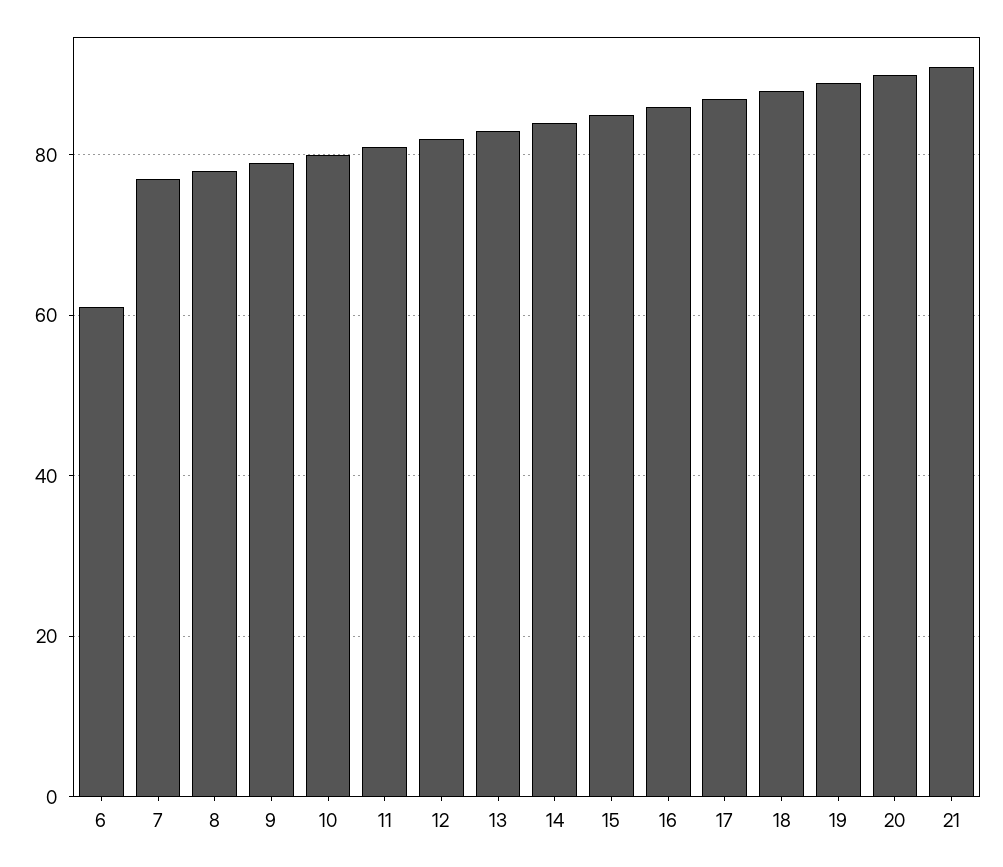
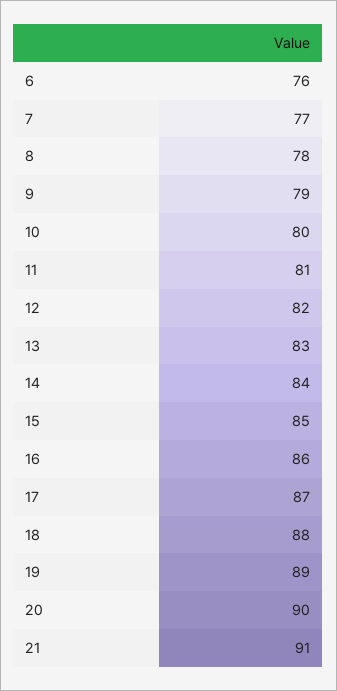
6: 60 -> 76

